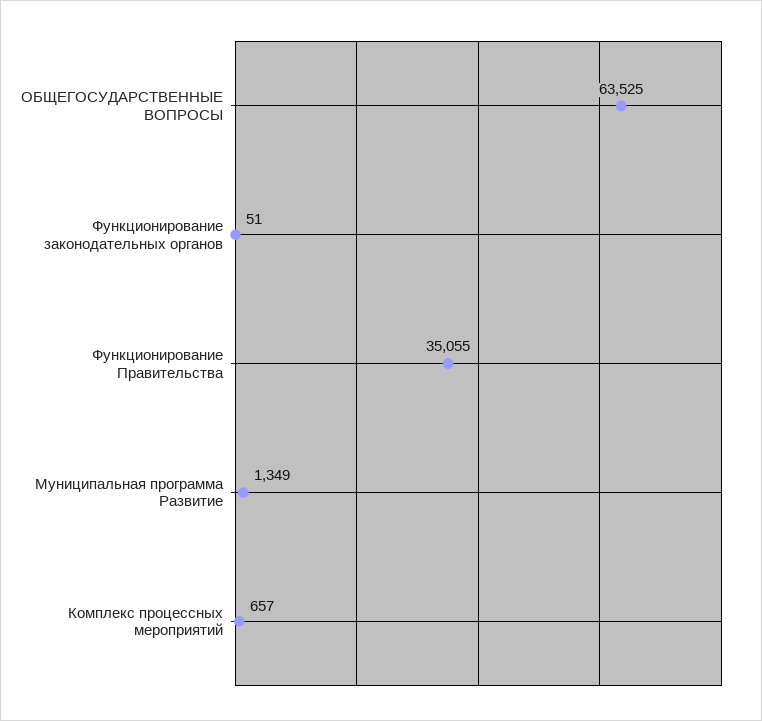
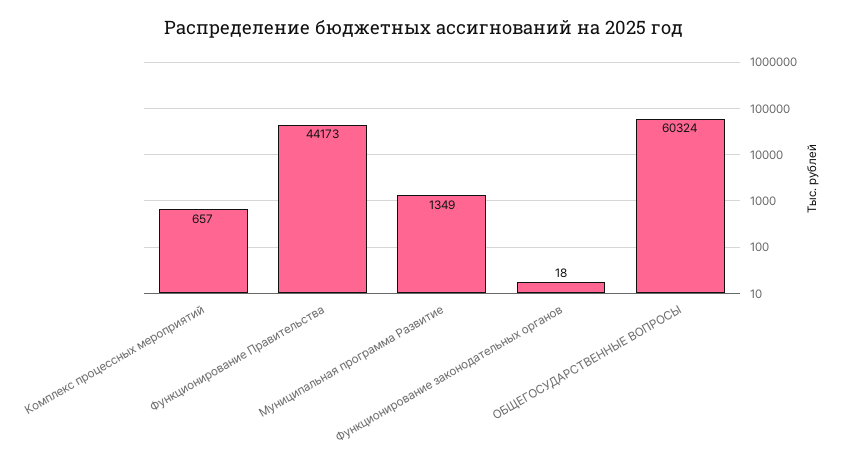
ОБЩЕГОСУДАРСТВЕННЫЕ ВОПРОСЫ: 63525 -> 60324
Функционирование законодательных органов: 51 -> 18
Функционирование Правительства: 35055 -> 44173

